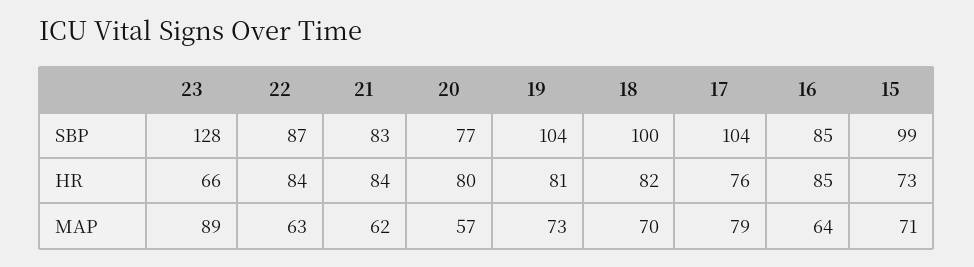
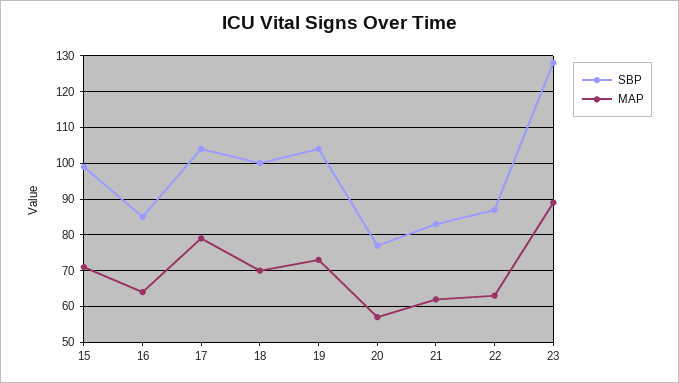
HR, 23: 66 -> none
HR, 22: 84 -> none
HR, 21: 84 -> none
HR, 20: 80 -> none
HR, 19: 81 -> none
HR, 18: 82 -> none
HR, 17: 76 -> none
HR, 16: 85 -> none
HR, 15: 73 -> none

